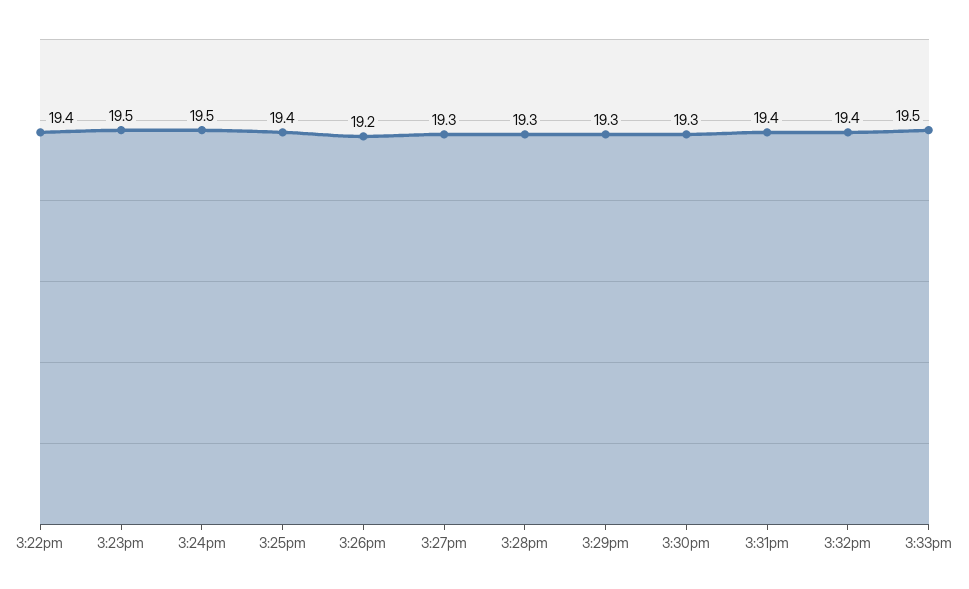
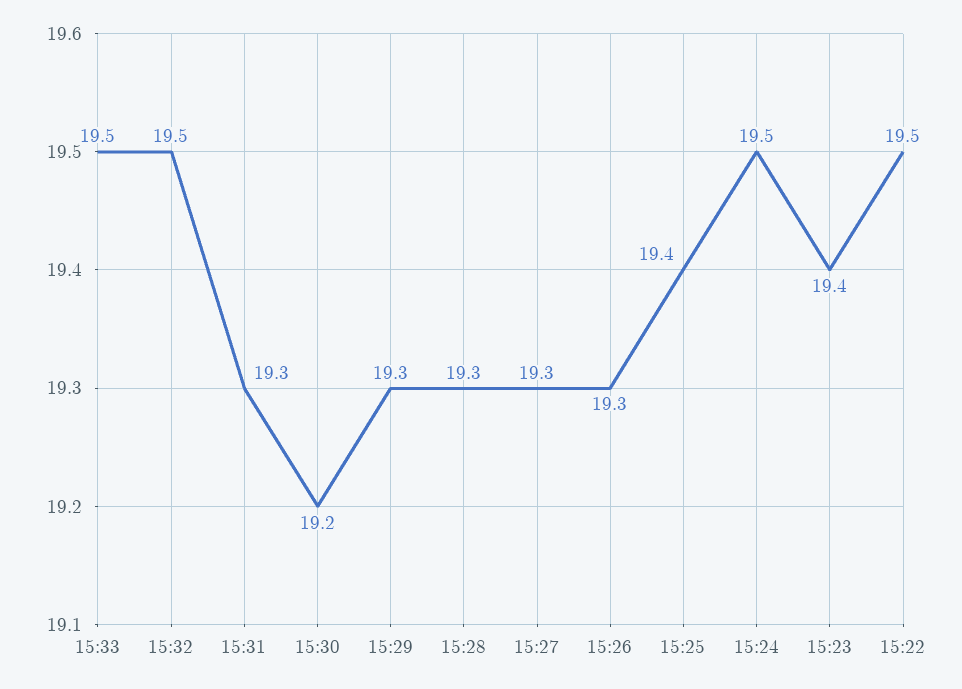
3:22pm: 19.4 -> 19.5
3:23pm: 19.5 -> 19.4
3:26pm: 19.2 -> 19.3
3:30pm: 19.3 -> 19.2
3:31pm: 19.4 -> 19.3
3:32pm: 19.4 -> 19.5

